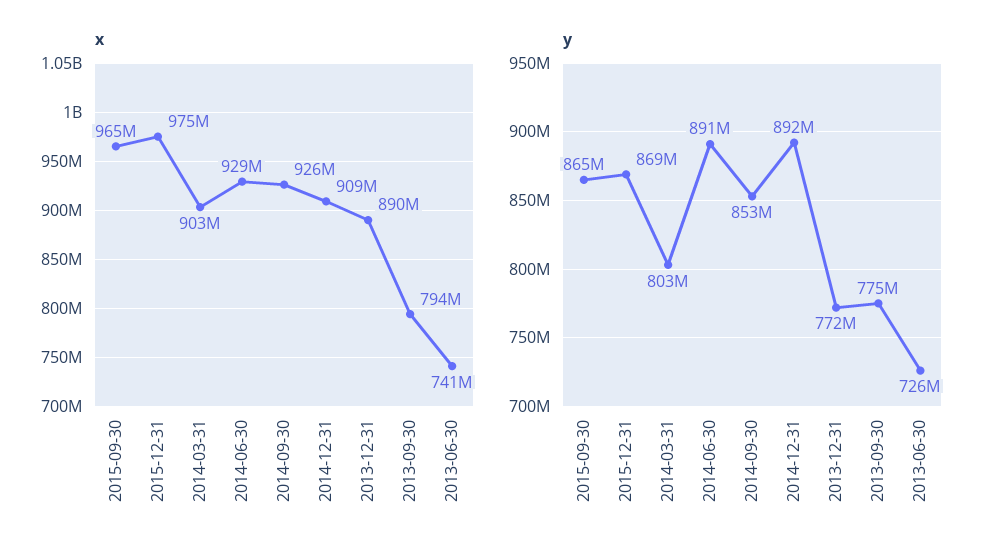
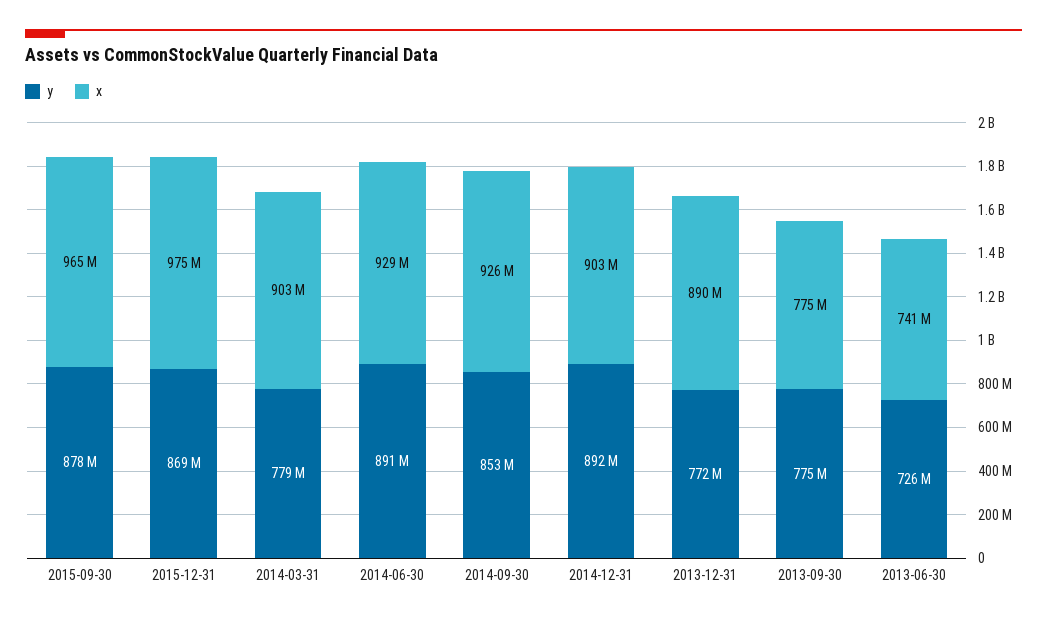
x, 2014-12-31: 909000000 -> 903000000
x, 2013-09-30: 794000000 -> 775000000
y, 2015-09-30: 865000000 -> 878000000
y, 2014-03-31: 803000000 -> 779000000

